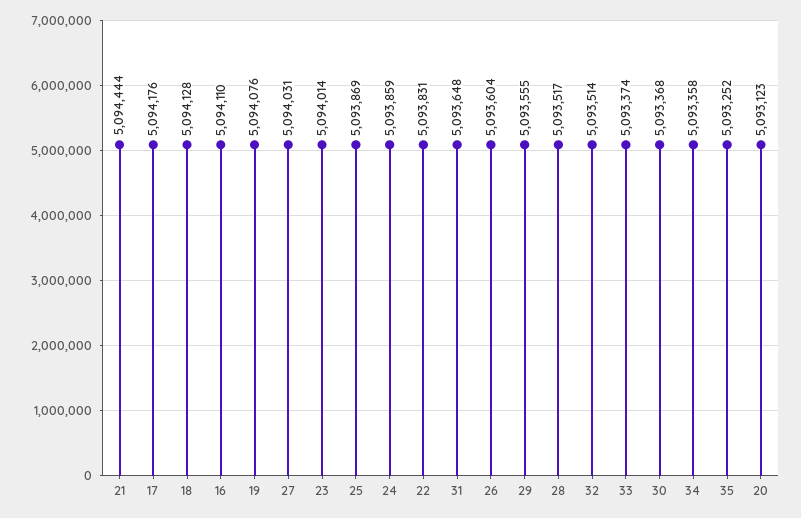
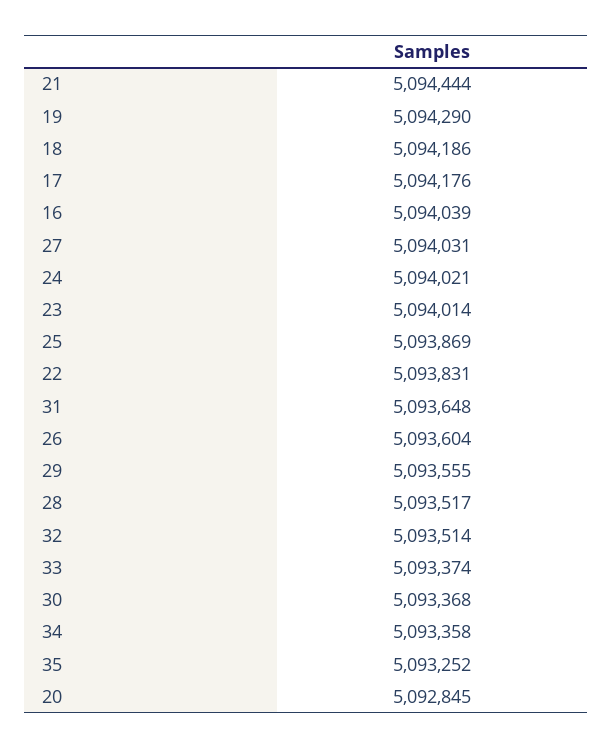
18: 5094128 -> 5094186
16: 5094110 -> 5094039
19: 5094076 -> 5094290
24: 5093859 -> 5094021
20: 5093123 -> 5092845

